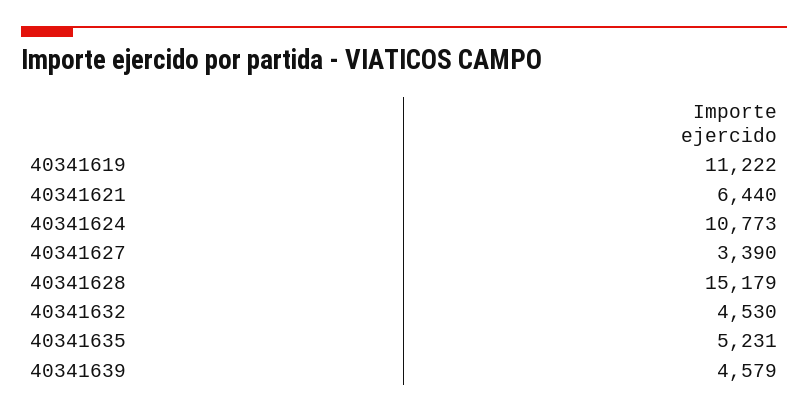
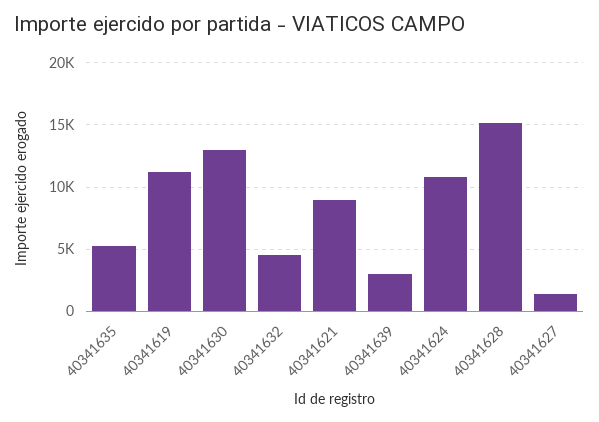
40341621: 6440 -> 9000
40341627: 3390 -> 1500
40341639: 4579 -> 3000
40341630: none -> 13000

